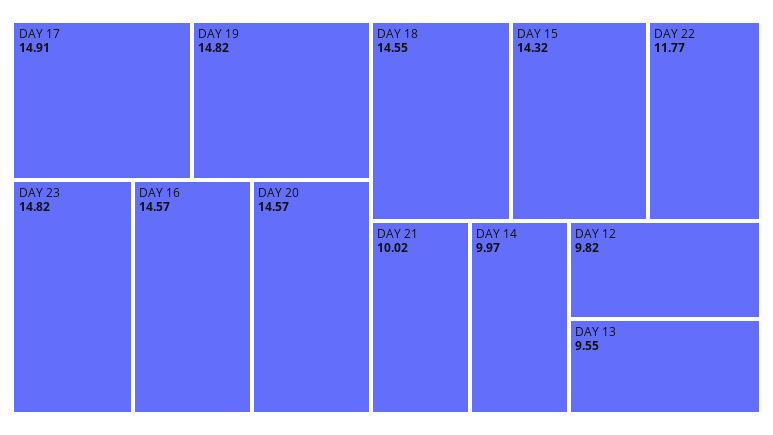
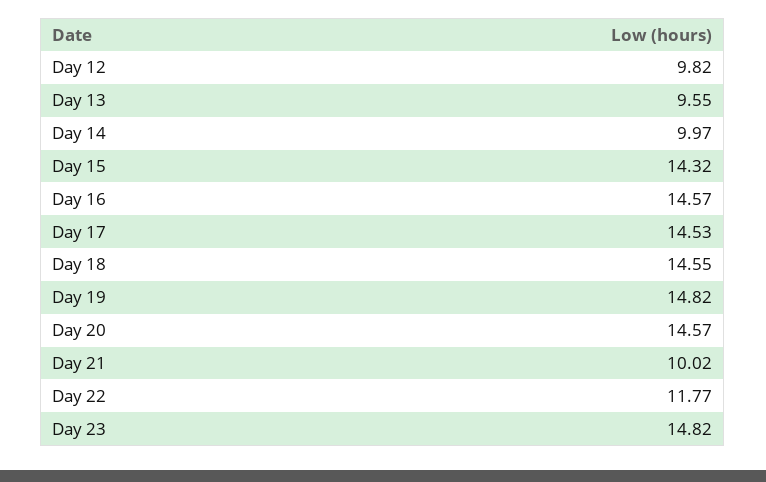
DAY 17: 14.91 -> 14.53

